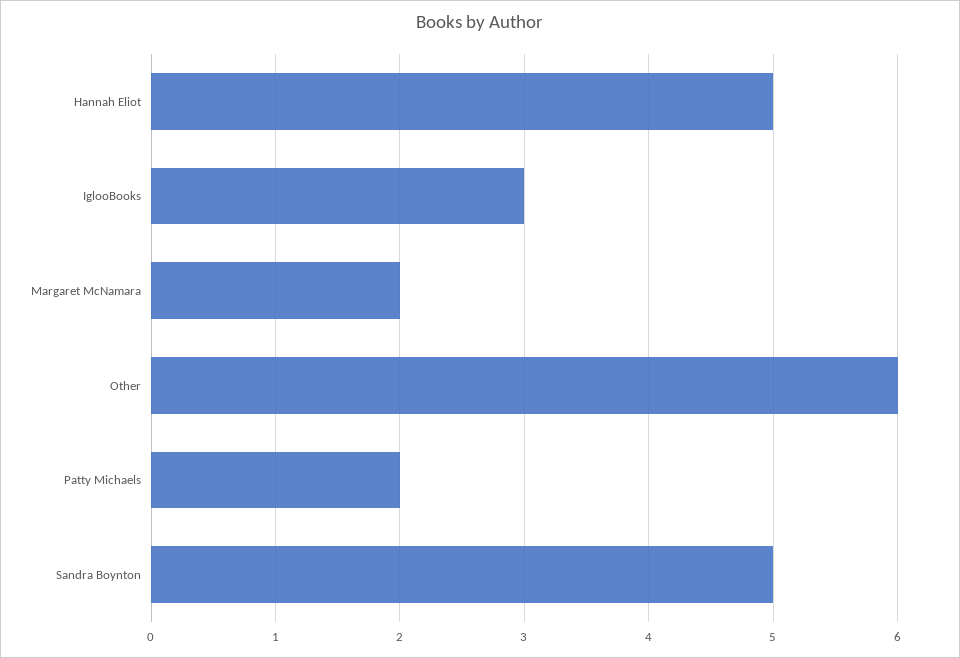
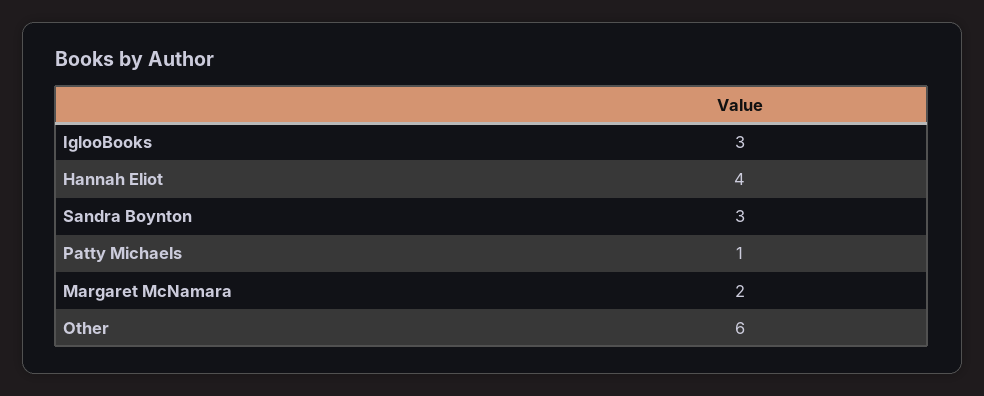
Hannah Eliot: 5 -> 4
Patty Michaels: 2 -> 1
Sandra Boynton: 5 -> 3

